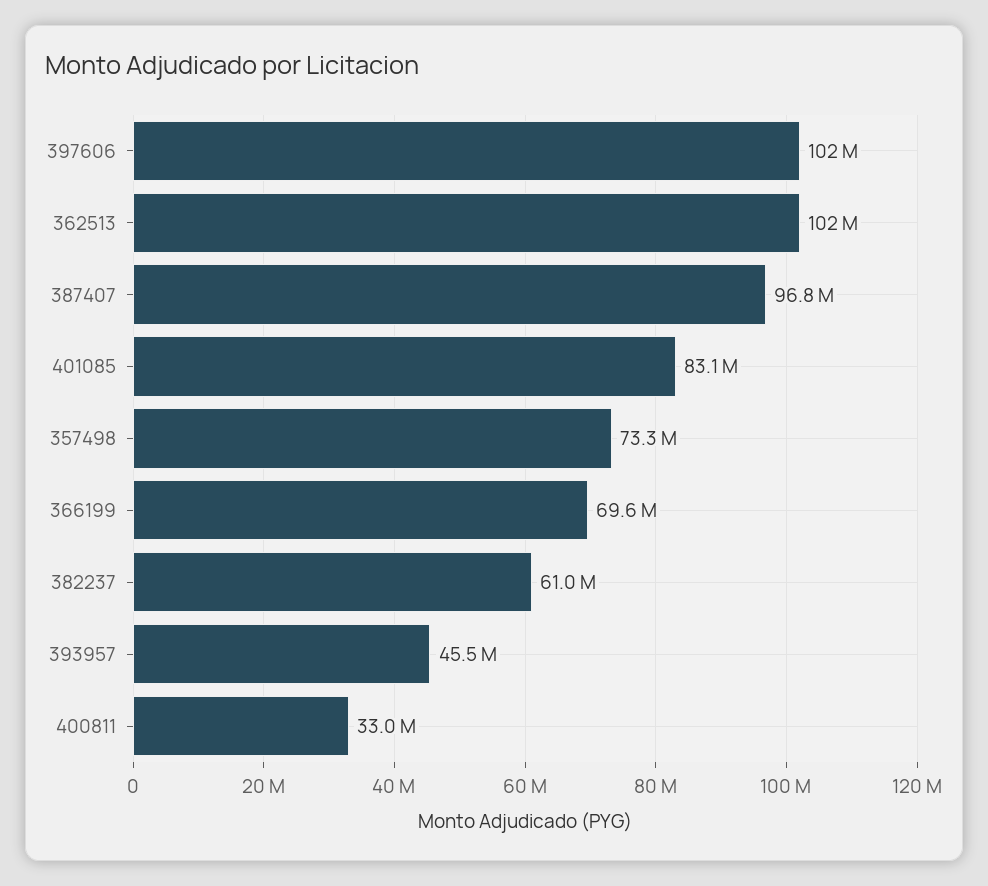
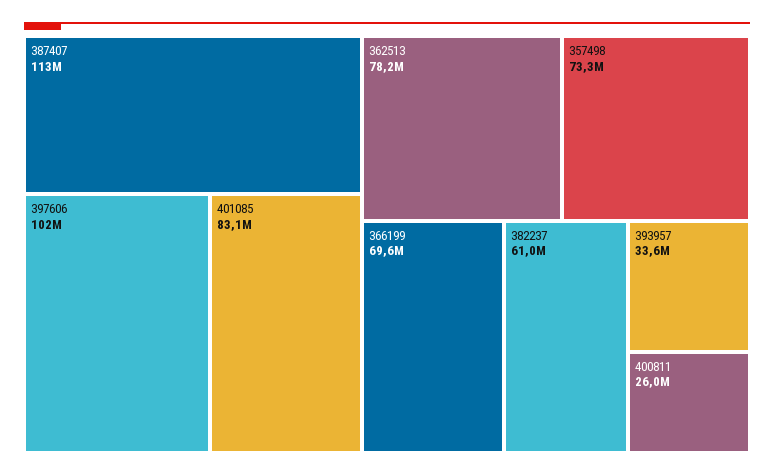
362513: 102000000 -> 78200000
387407: 96800000 -> 113000000
393957: 45500000 -> 33600000
400811: 33000000 -> 26000000

